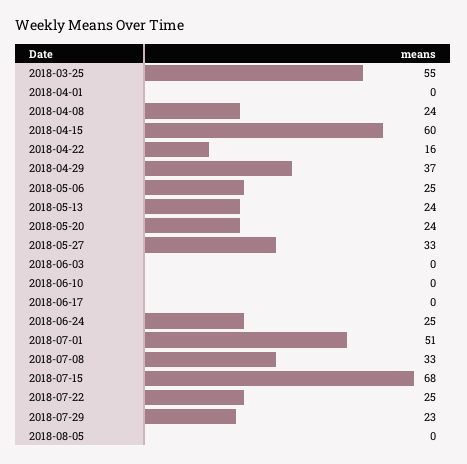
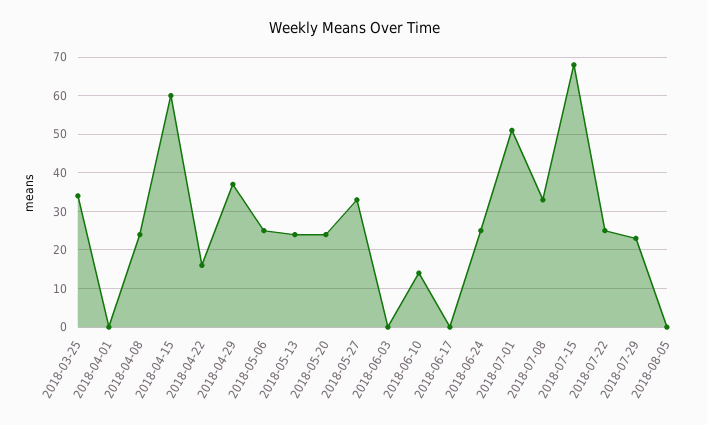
2018-03-25: 55 -> 35
2018-06-10: 0 -> 15

